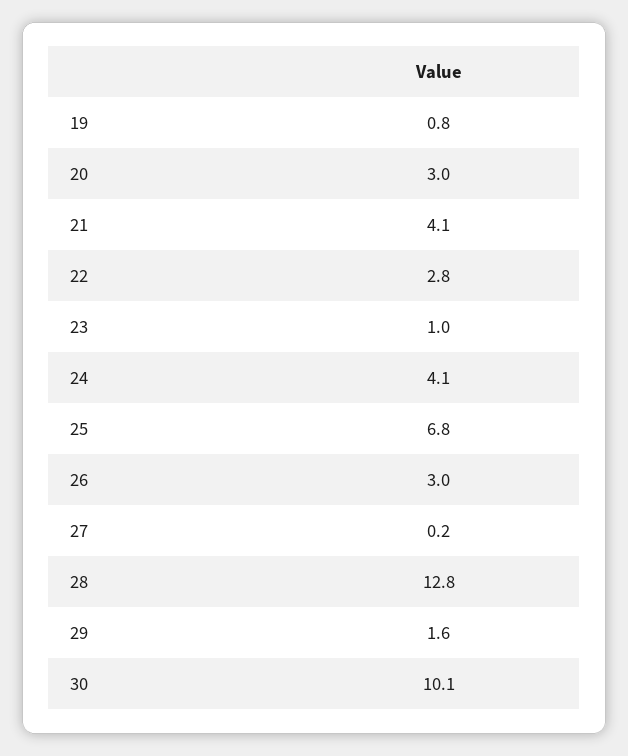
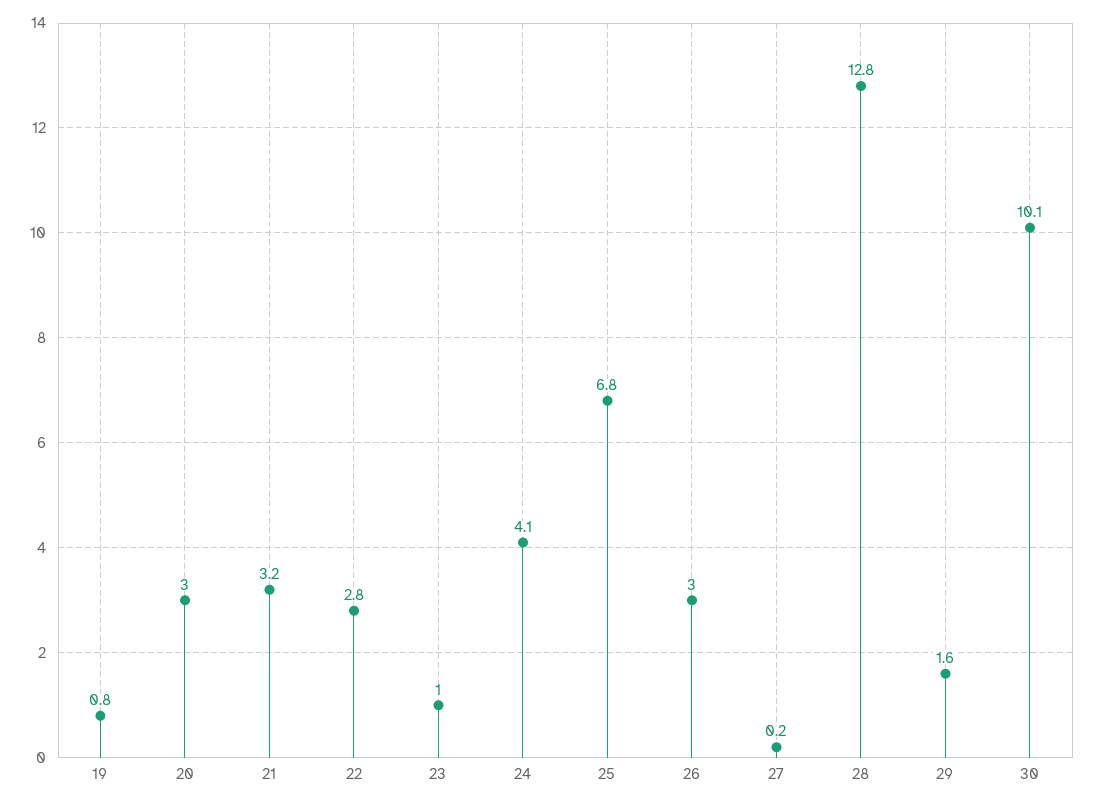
21: 4.1 -> 3.2

